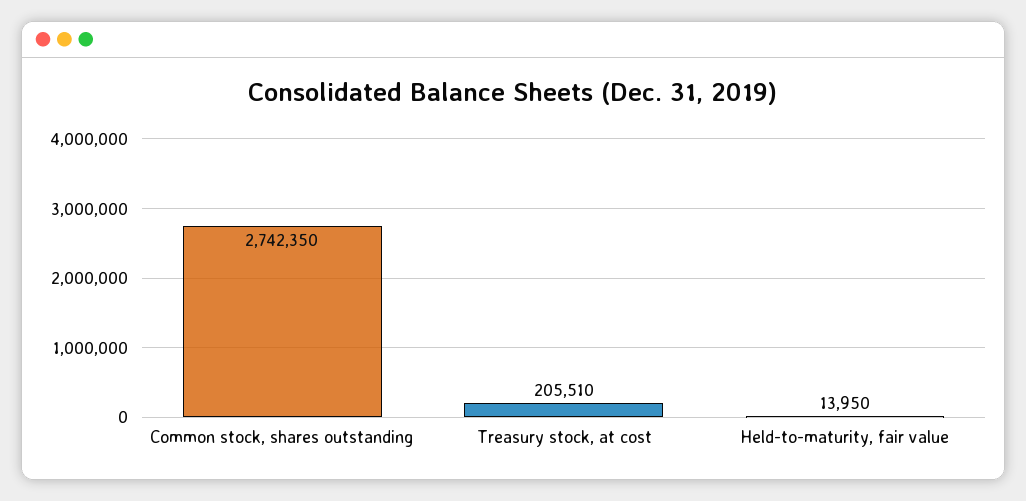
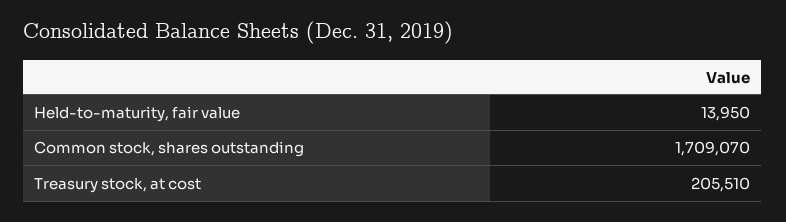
Common stock, shares outstanding: 2742350 -> 1709070

